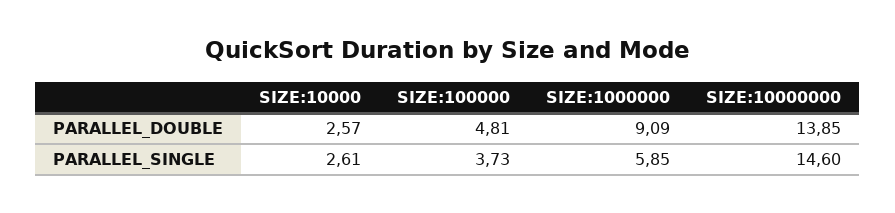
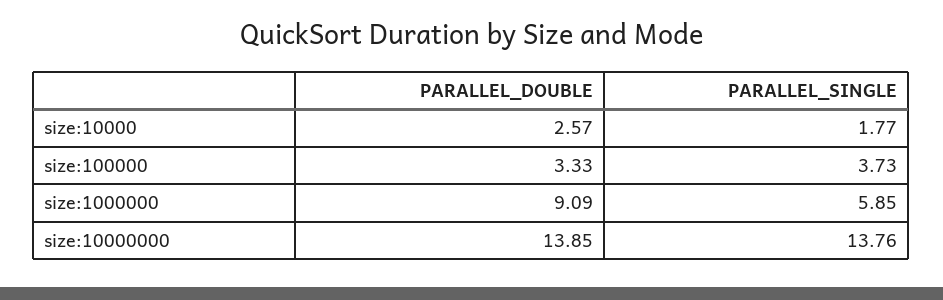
SIZE:100000, PARALLEL_DOUBLE: 4.81 -> 3.33
SIZE:10000, PARALLEL_SINGLE: 2.61 -> 1.77
SIZE:10000000, PARALLEL_SINGLE: 14.6 -> 13.76

